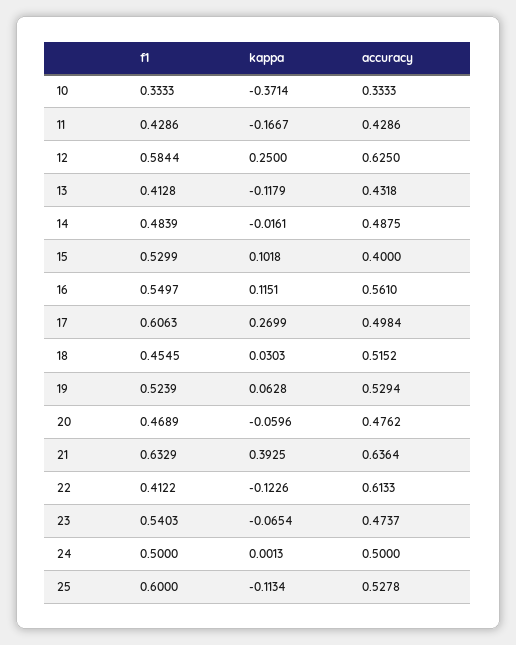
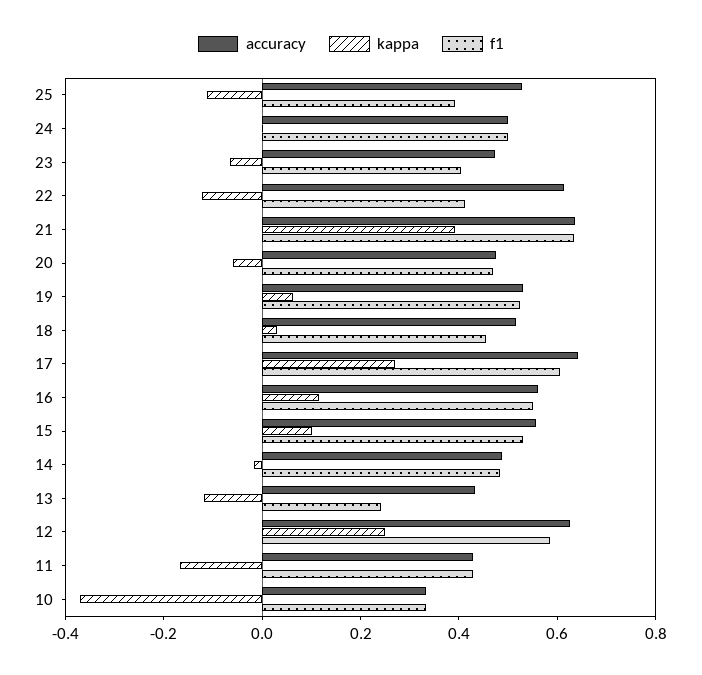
f1, 13: 0.4128 -> 0.25
accuracy, 15: 0.4 -> 0.55
accuracy, 17: 0.4984 -> 0.65
f1, 23: 0.5403 -> 0.4
f1, 25: 0.6 -> 0.4

